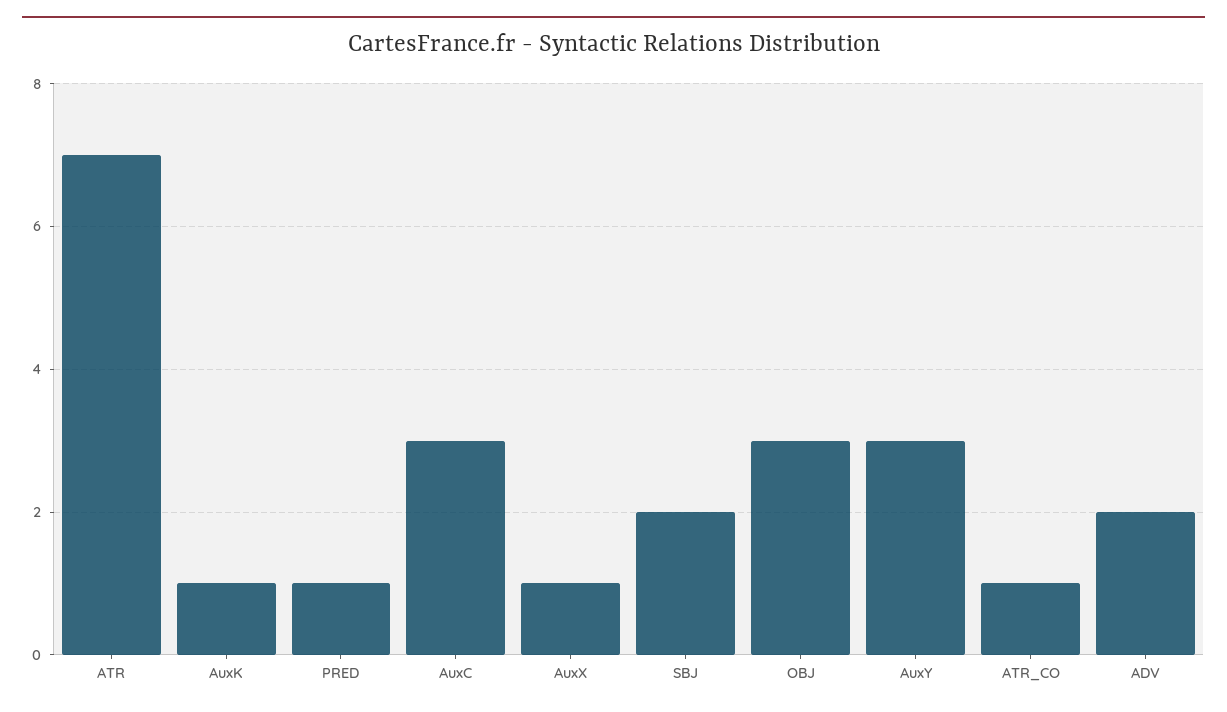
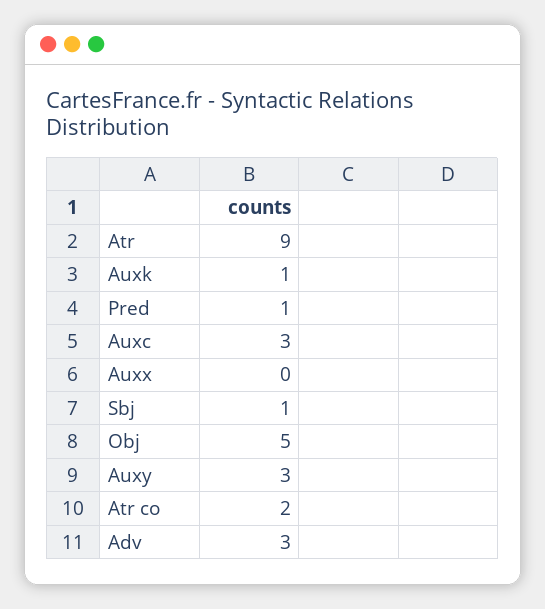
ATR: 7 -> 9
AuxX: 1 -> 0
SBJ: 2 -> 1
OBJ: 3 -> 5
ATR_CO: 1 -> 2
ADV: 2 -> 3

